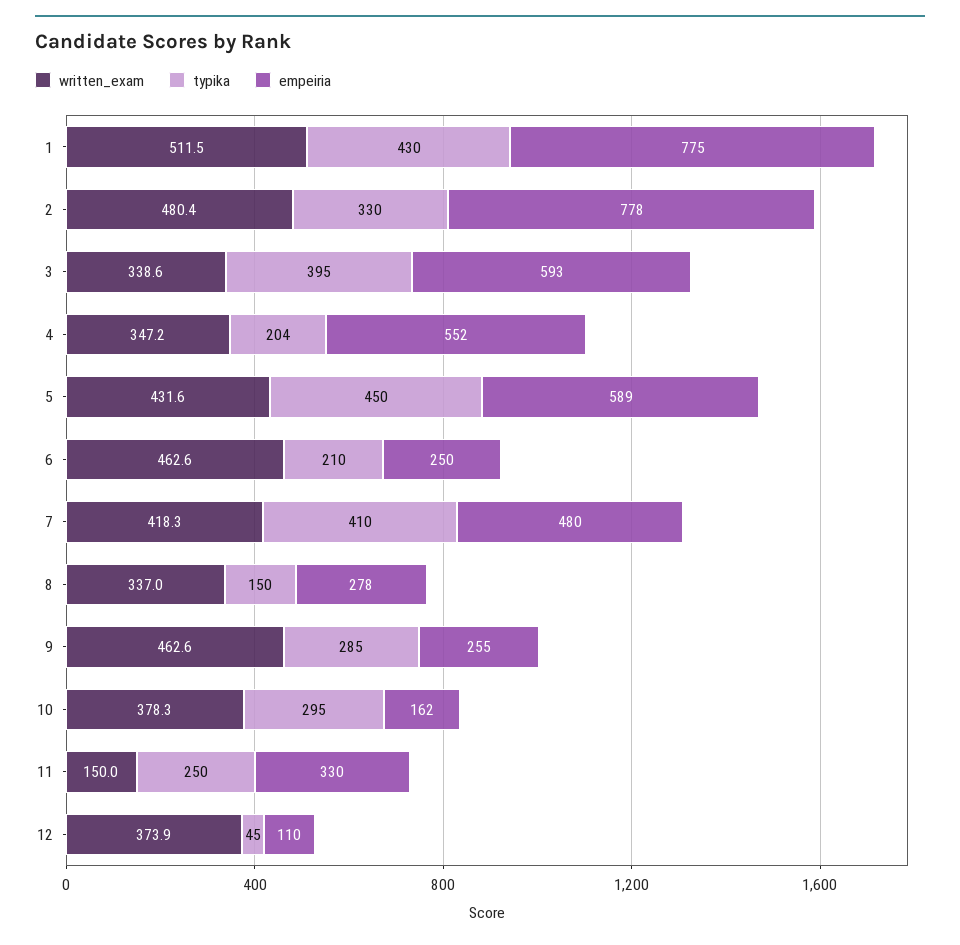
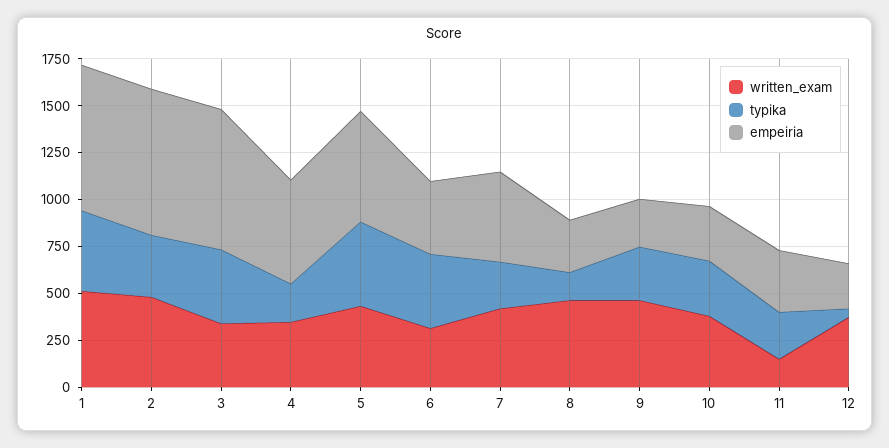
empeiria, 3: 593 -> 750
written_exam, 6: 462.6 -> 300
typika, 6: 210 -> 400
empeiria, 6: 250 -> 400
typika, 7: 410 -> 250
written_exam, 8: 337 -> 450
empeiria, 10: 162 -> 300
empeiria, 12: 110 -> 250

